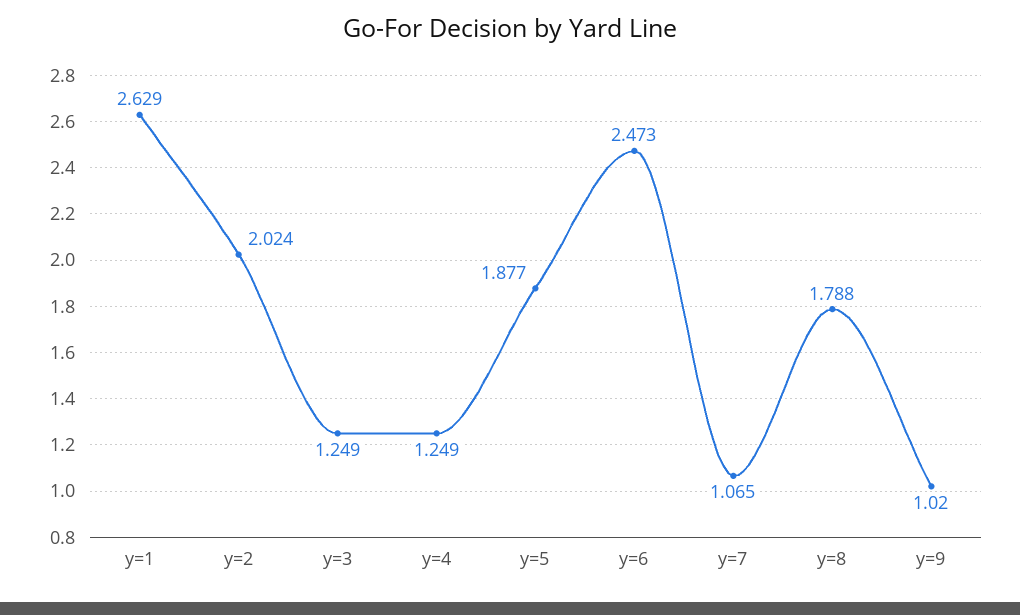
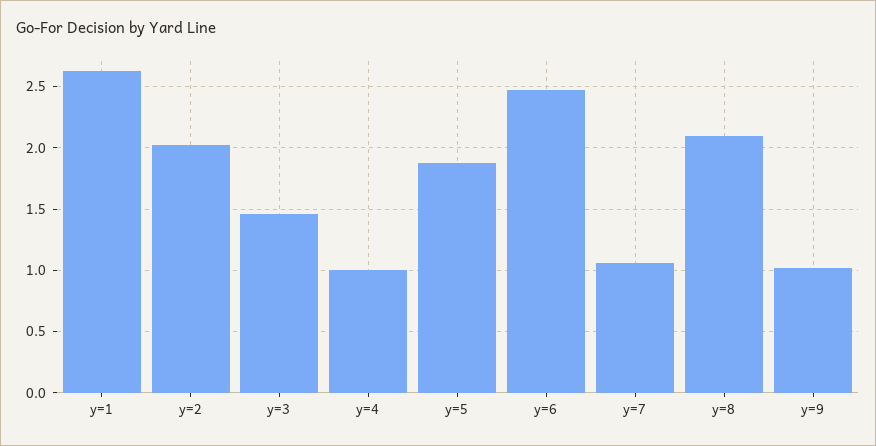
y=3: 1.249 -> 1.45
y=4: 1.249 -> 1
y=8: 1.788 -> 2.1

